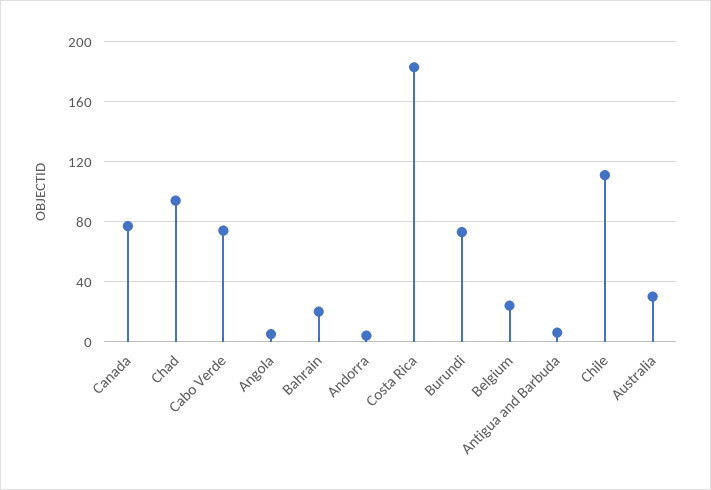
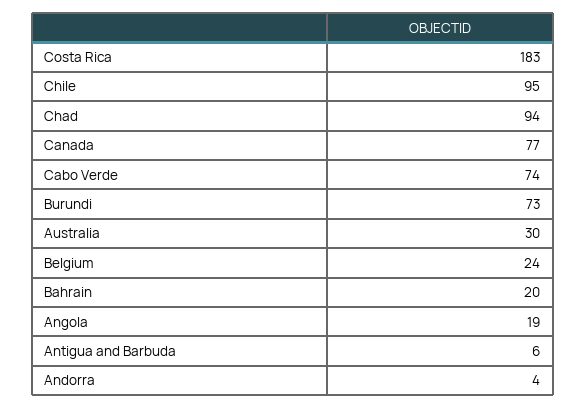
Angola: 5 -> 19
Chile: 110 -> 95

